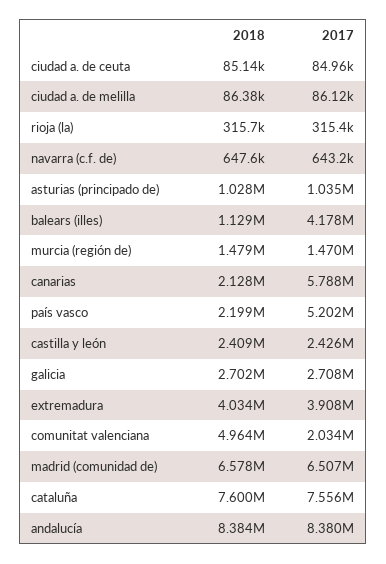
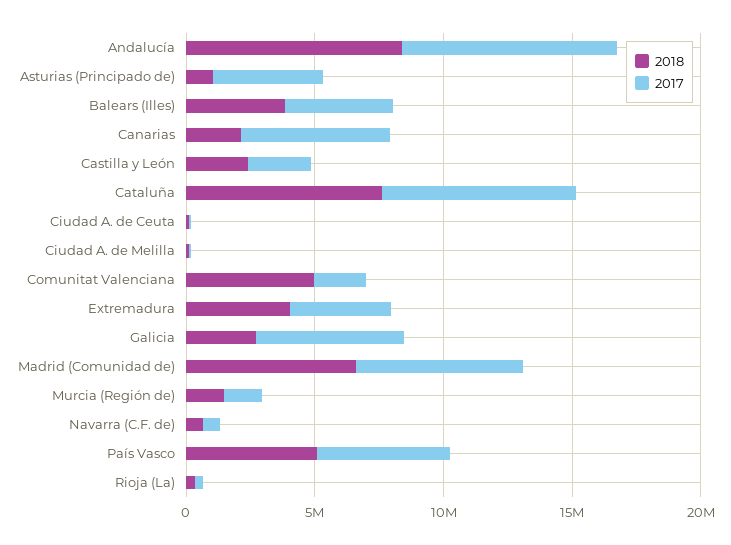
2017, asturias (principado de): 1035000 -> 4000000
2018, balears (illes): 1129000 -> 4000000
2018, país vasco: 2199000 -> 5000000
2017, galicia: 2708000 -> 6000000

